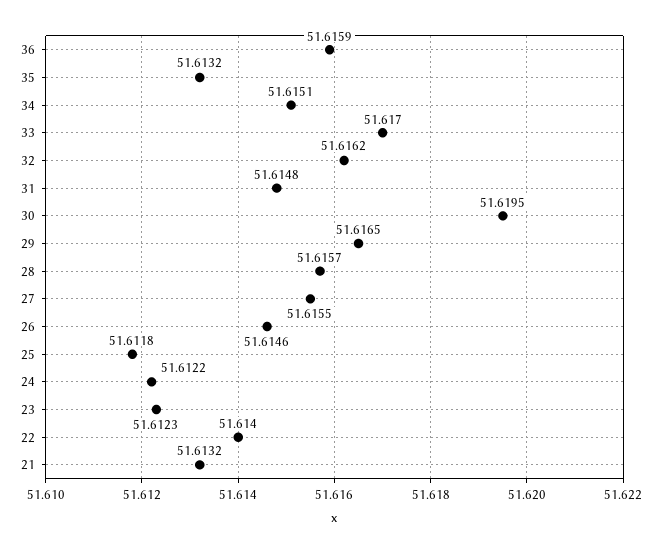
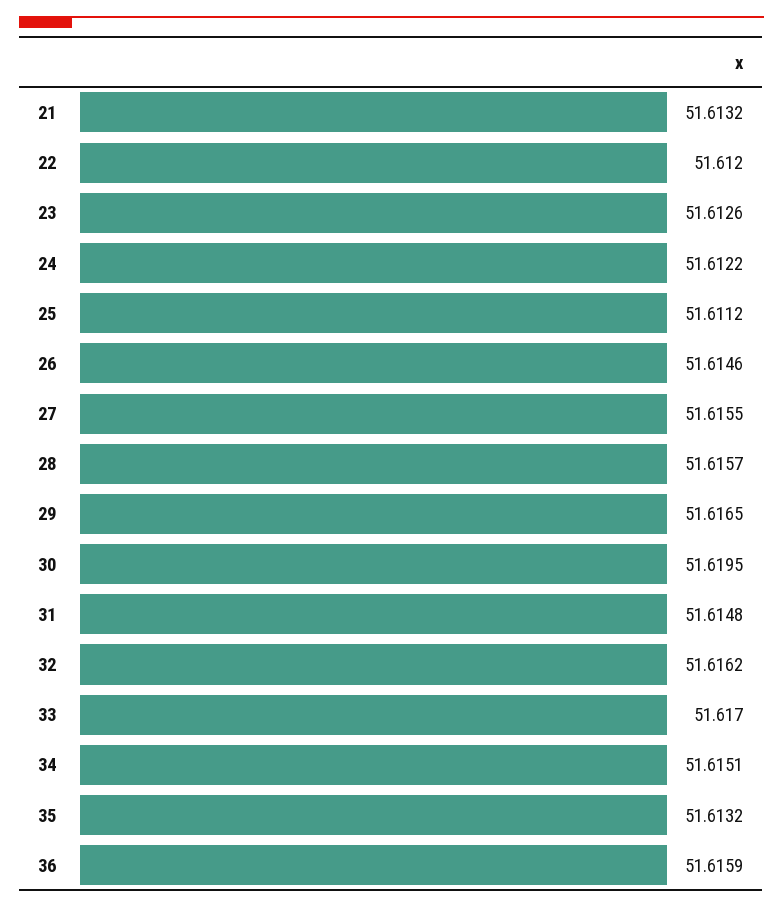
25: 51.6118 -> 51.6112
23: 51.6123 -> 51.6126
22: 51.614 -> 51.612

